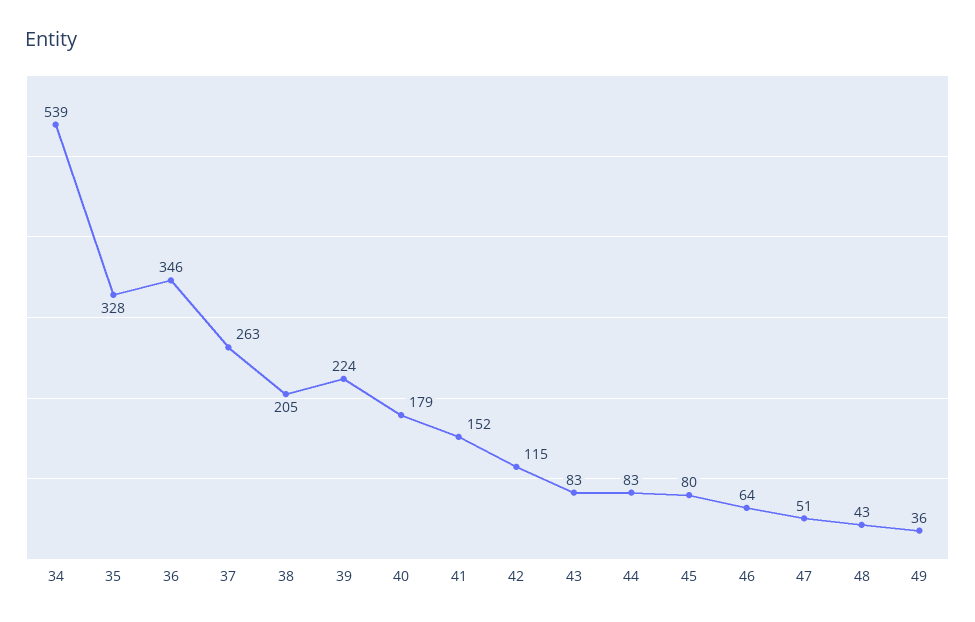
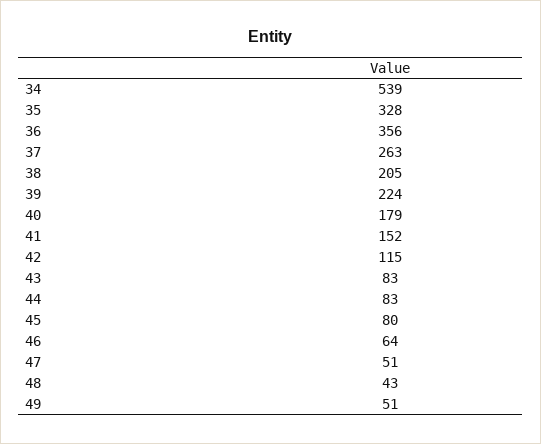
36: 346 -> 356
49: 36 -> 51

